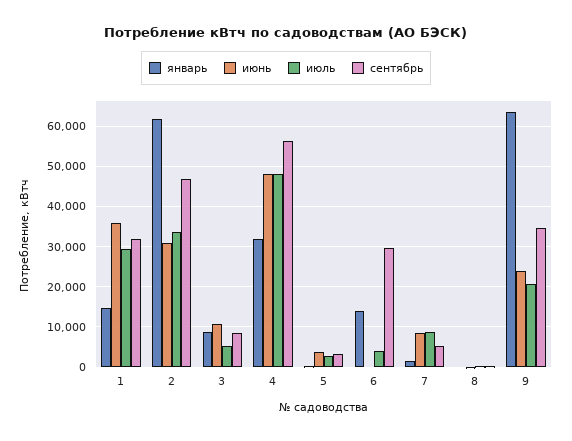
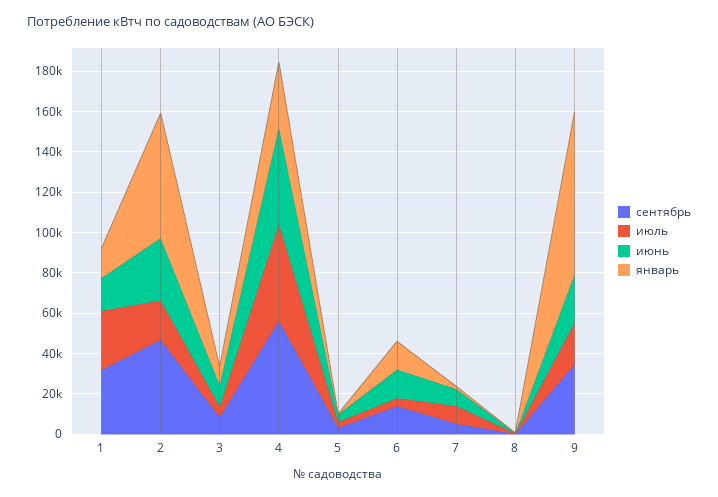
июнь, 1: 36000 -> 15000
июль, 2: 34000 -> 20000
июнь, 6: 0 -> 15000
сентябрь, 6: 30000 -> 15000
январь, 9: 64000 -> 80000

